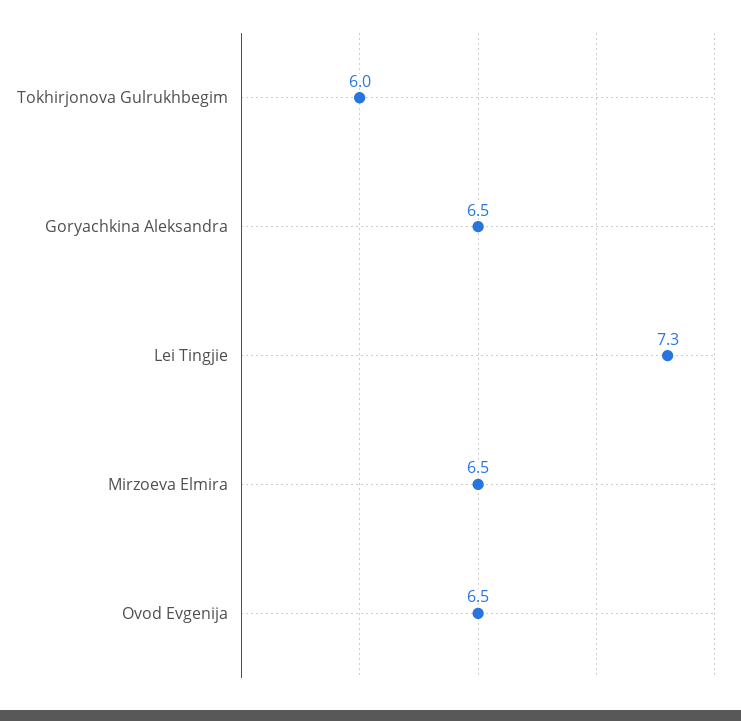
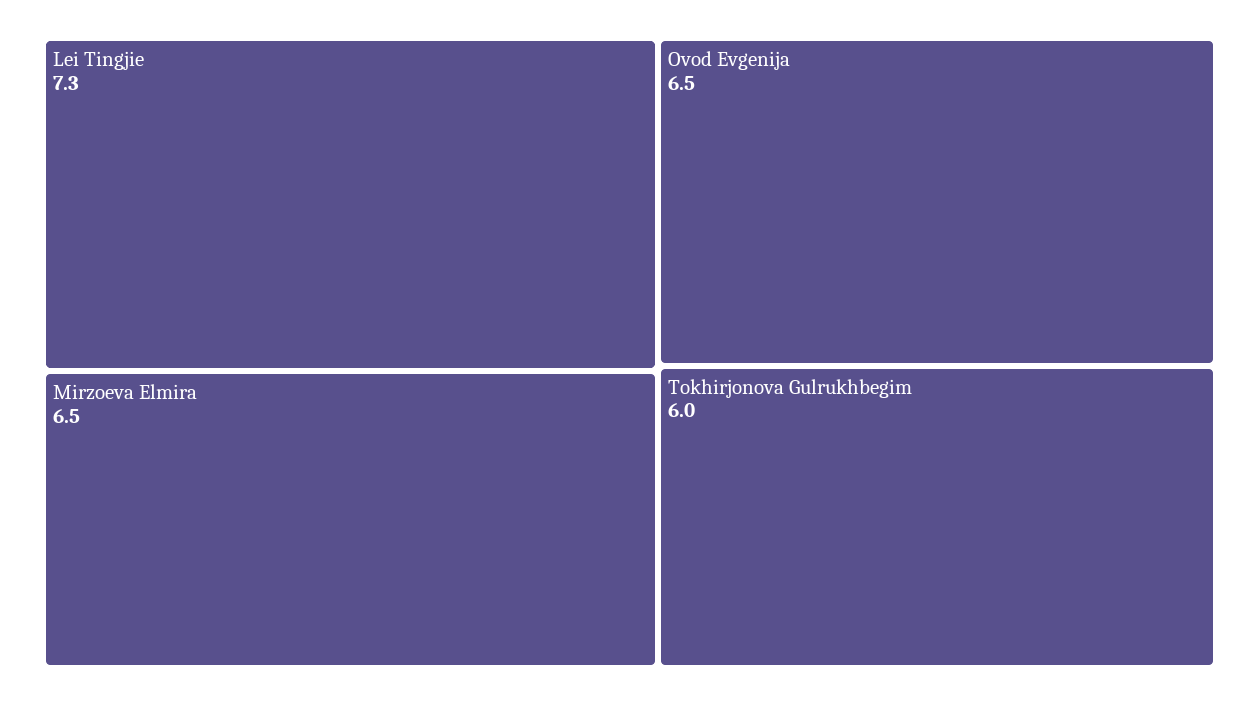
Goryachkina Aleksandra: 6.5 -> none

